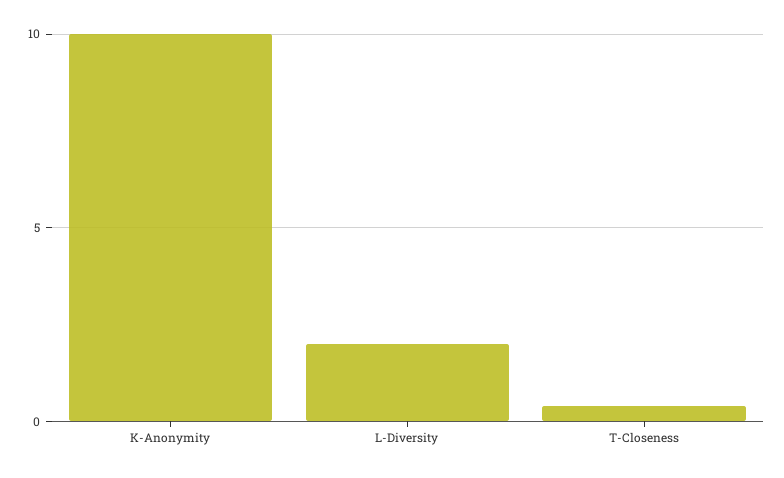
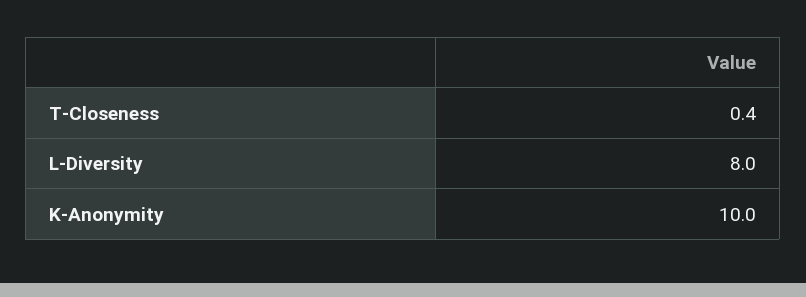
L-Diversity: 2 -> 8

